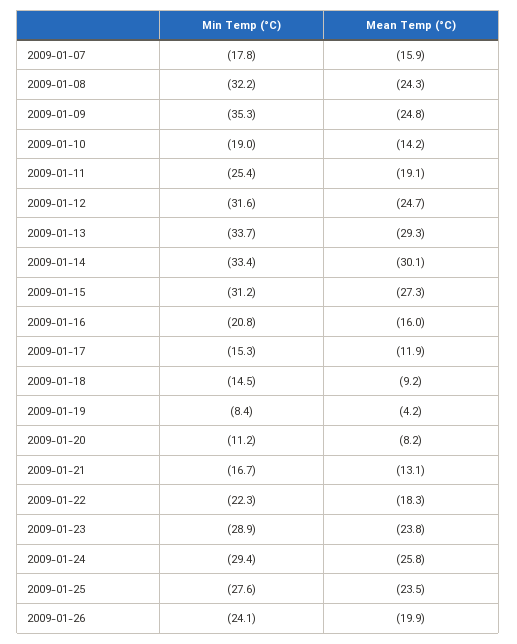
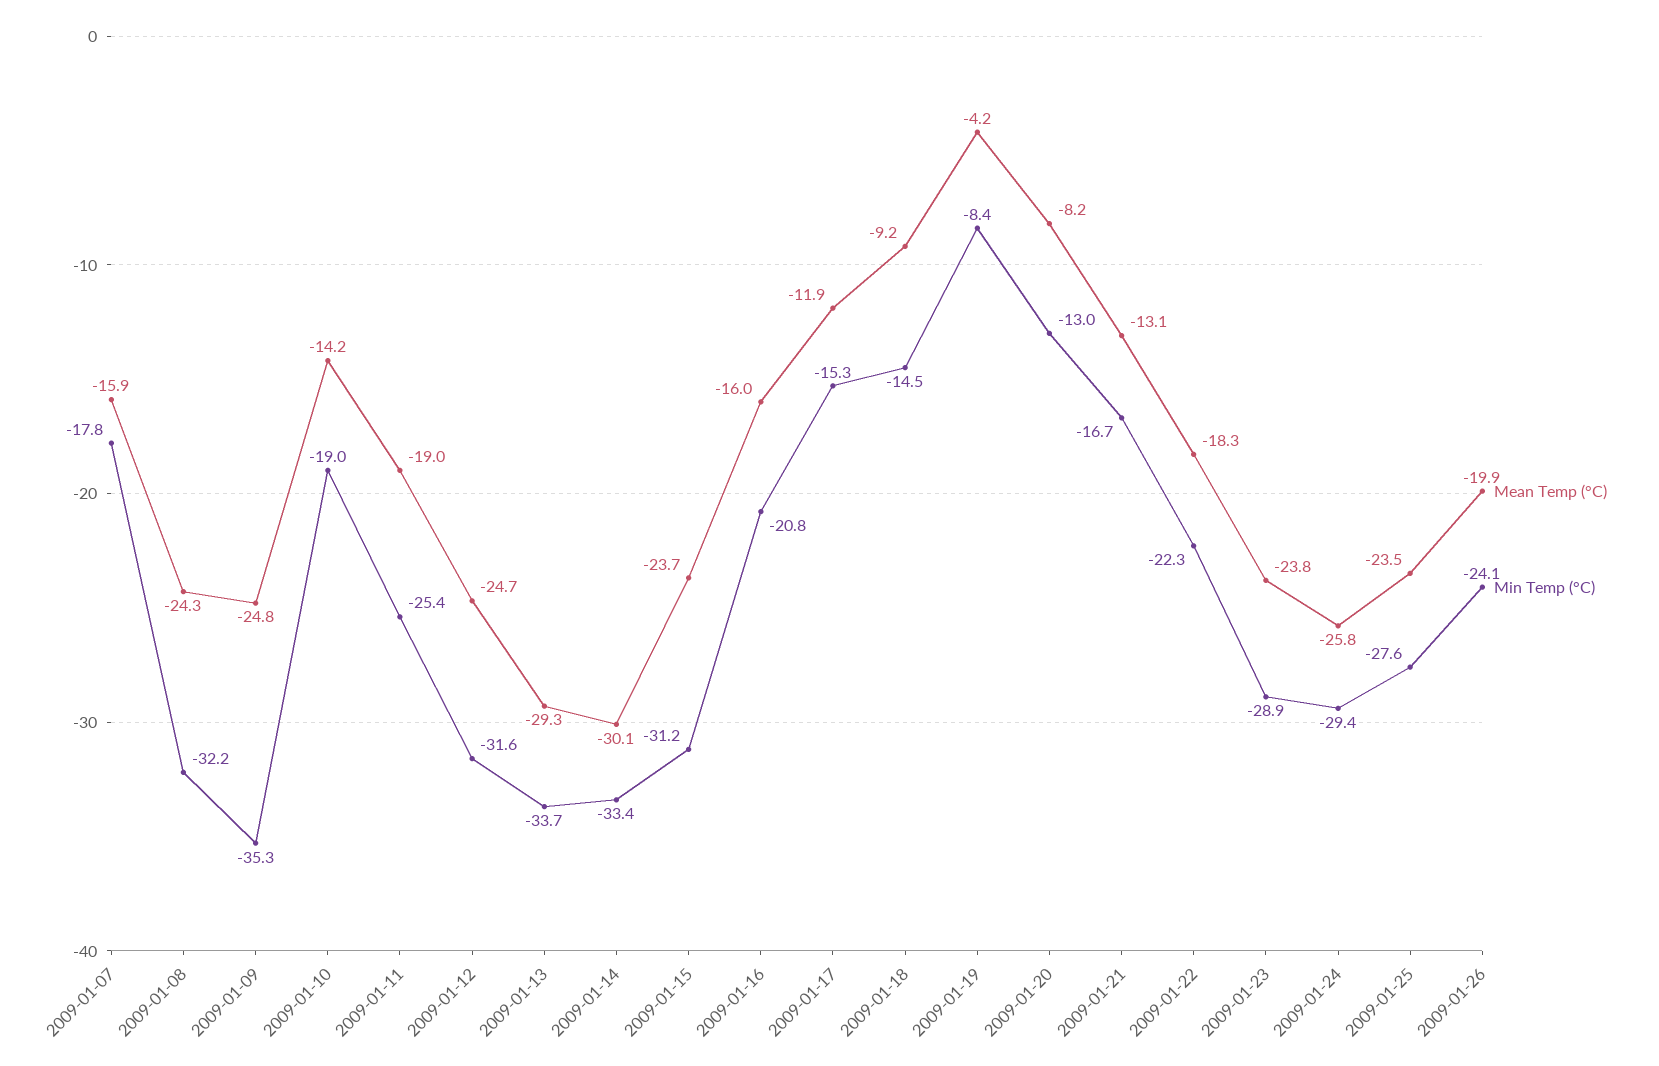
Mean Temp (°C), 2009-01-11: -19.1 -> -19
Mean Temp (°C), 2009-01-15: -27.3 -> -23.7
Min Temp (°C), 2009-01-20: -11.2 -> -13

